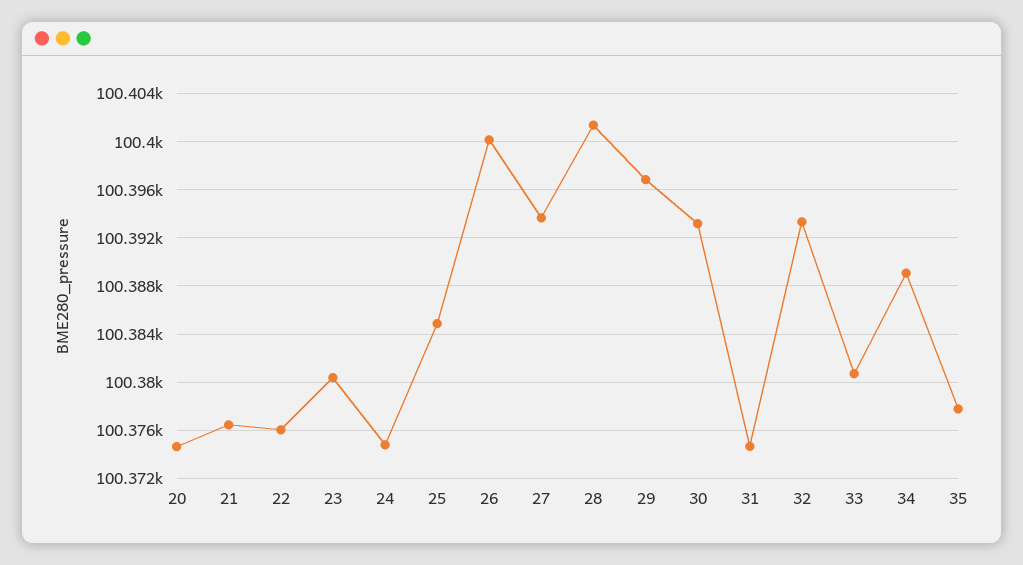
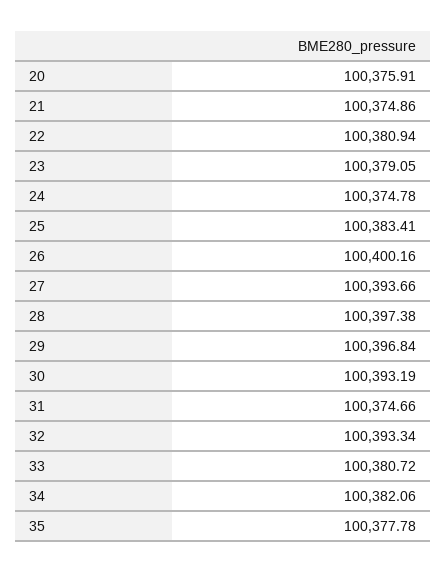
20: 100374.5 -> 100375.91
21: 100376.5 -> 100374.86
22: 100376 -> 100380.94
23: 100380.5 -> 100379.05
25: 100385 -> 100383.41
28: 100401.5 -> 100397.38
34: 100389 -> 100382.06

